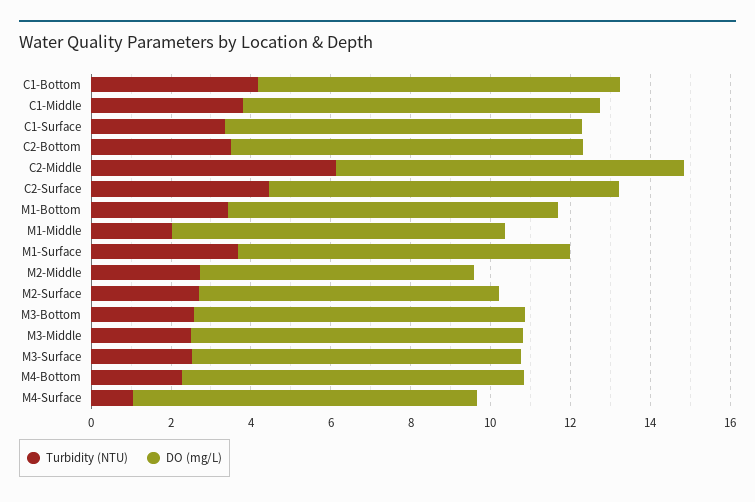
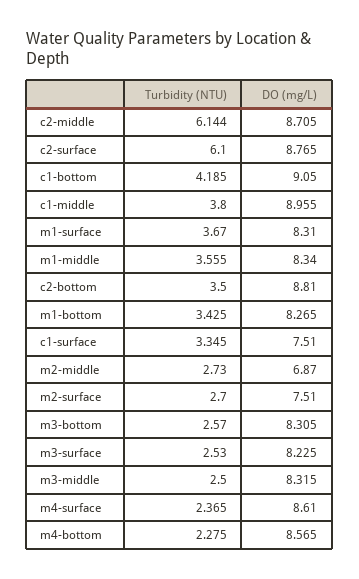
DO (mg/L), C1-Surface: 9 -> 7.51
Turbidity (NTU), C2-Surface: 4.5 -> 6.1
Turbidity (NTU), M1-Middle: 2 -> 3.555
Turbidity (NTU), M4-Surface: 1 -> 2.365

